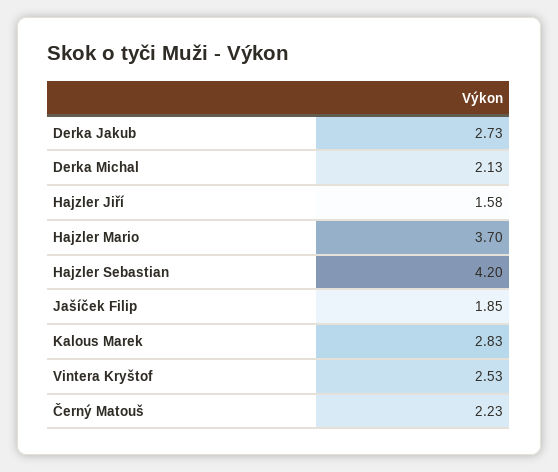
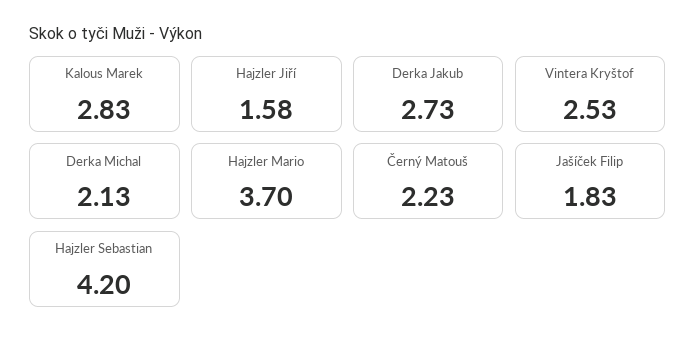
Jašíček Filip: 1.85 -> 1.83

